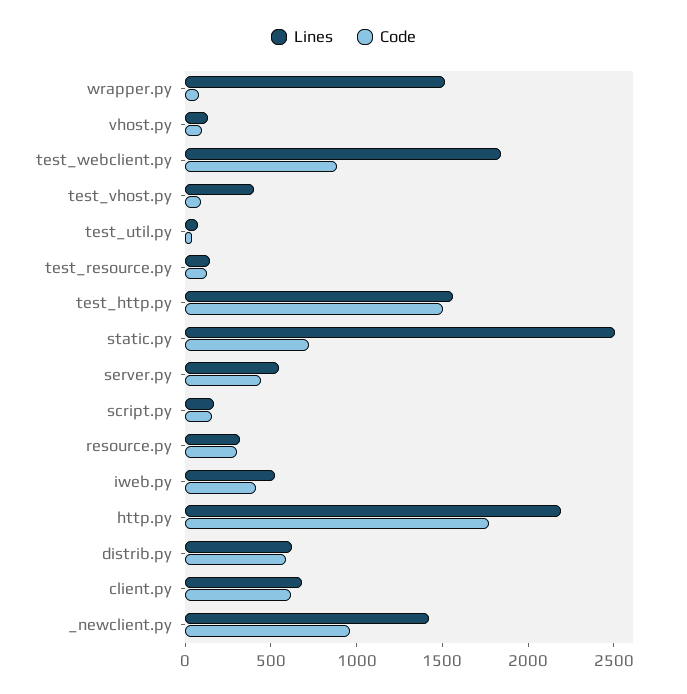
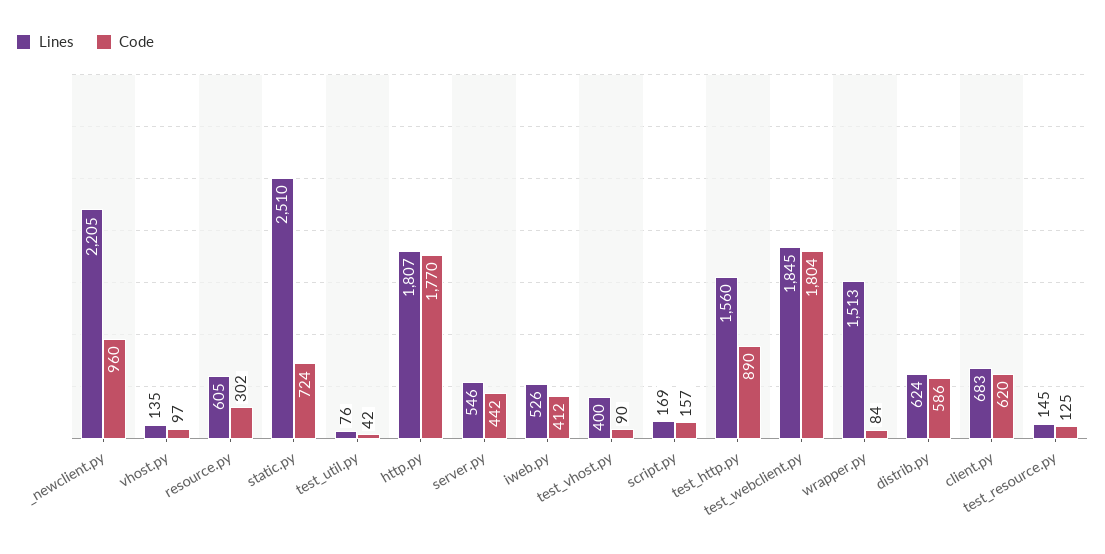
Code, test_webclient.py: 900 -> 1804
Code, test_http.py: 1500 -> 890
Lines, resource.py: 300 -> 605
Lines, http.py: 2200 -> 1807
Lines, _newclient.py: 1400 -> 2205

